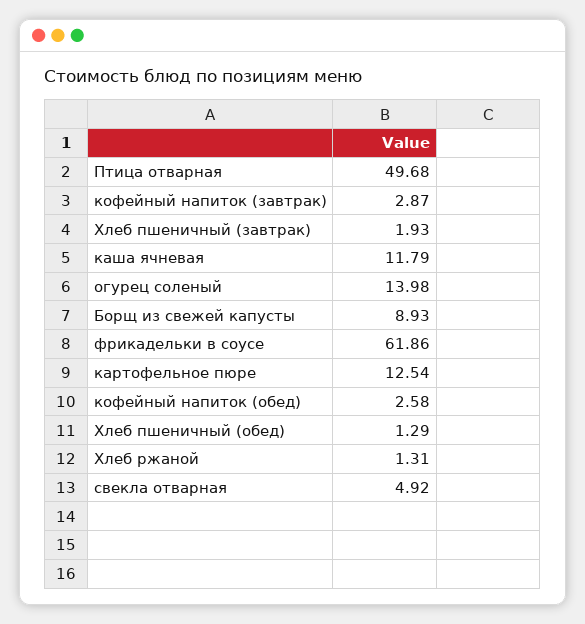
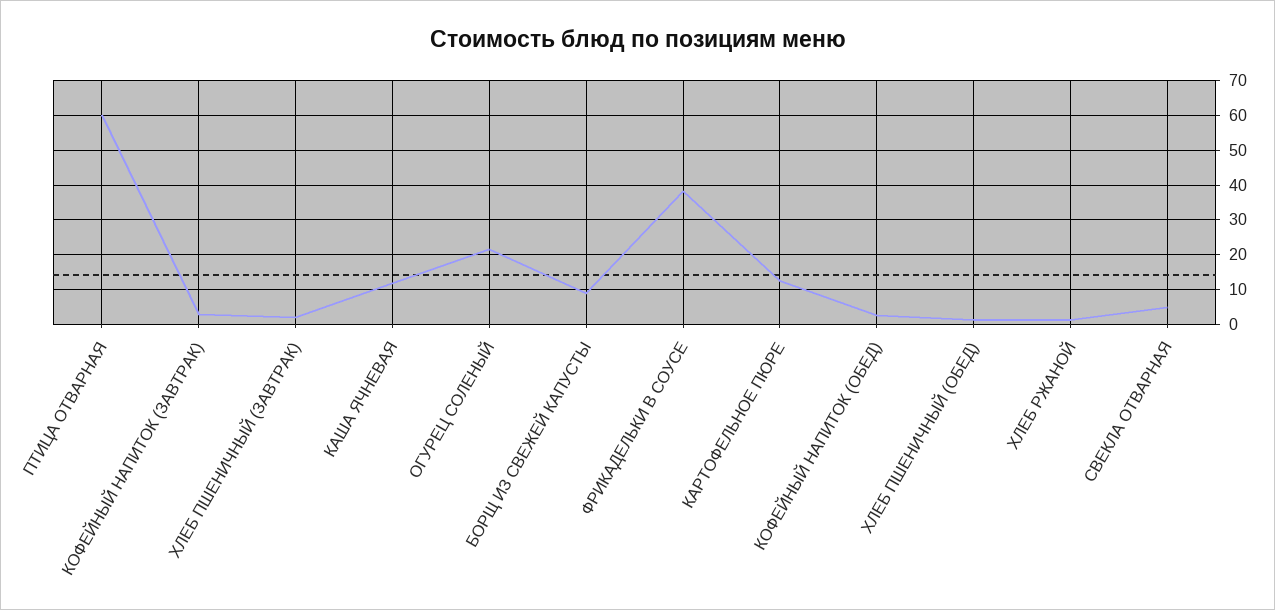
Птица отварная: 49.68 -> 60
огурец соленый: 13.98 -> 22
фрикадельки в соусе: 61.86 -> 38

